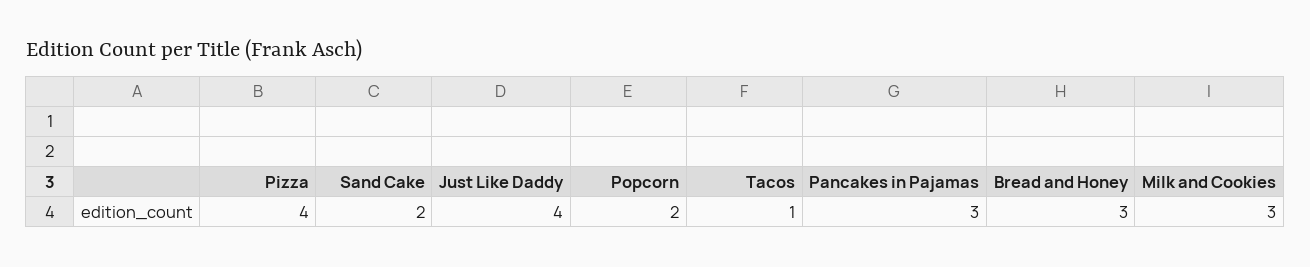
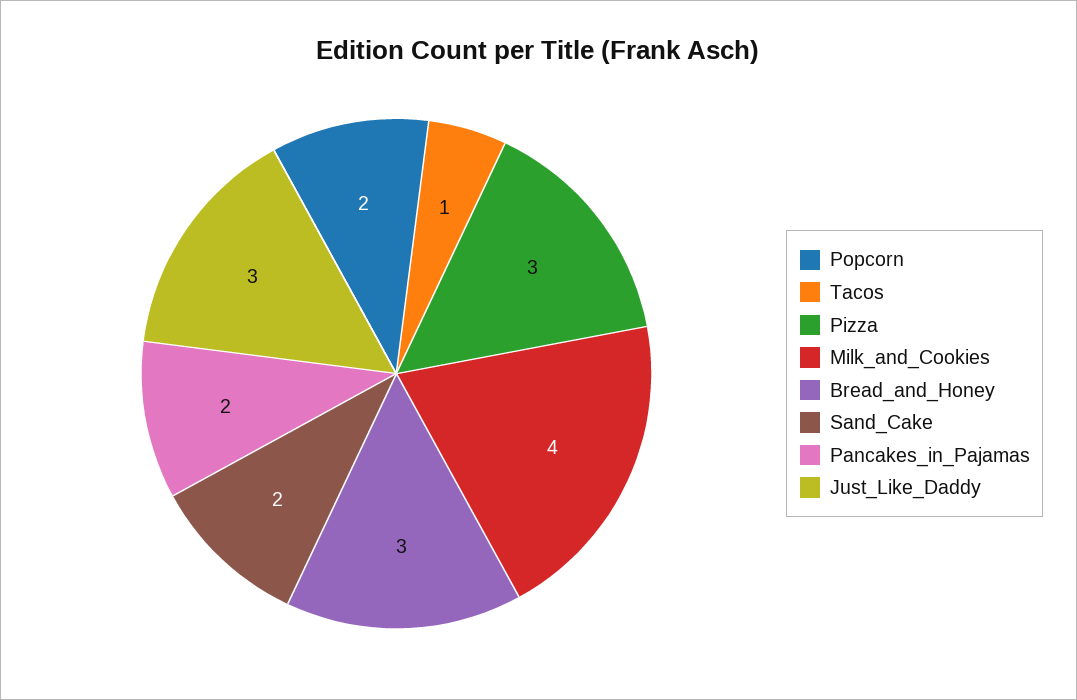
Pizza: 4 -> 3
Just Like Daddy: 4 -> 3
Pancakes in Pajamas: 3 -> 2
Milk and Cookies: 3 -> 4

